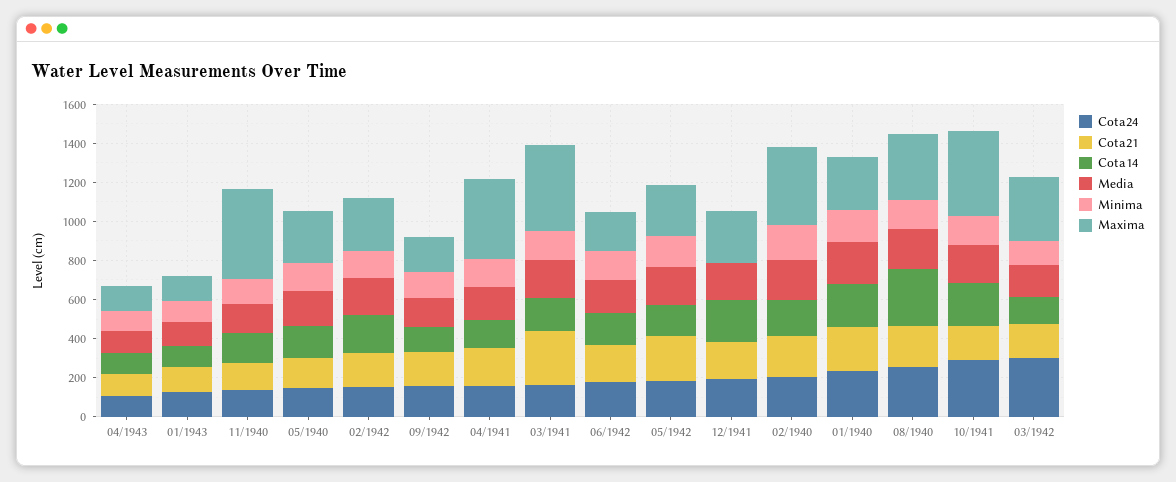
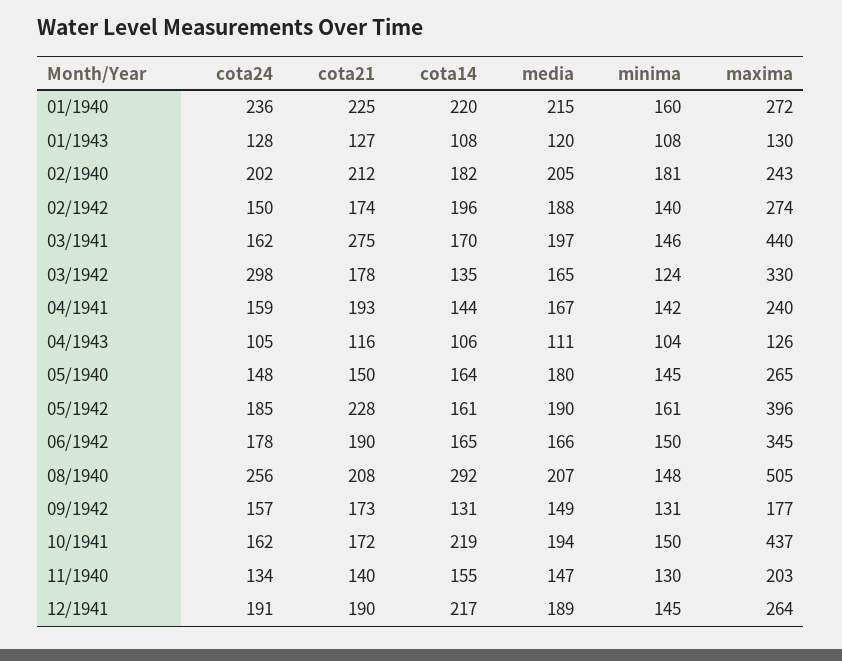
Maxima, 11/1940: 450 -> 203
Maxima, 04/1941: 400 -> 240
Maxima, 06/1942: 200 -> 345
Maxima, 05/1942: 250 -> 396
Minima, 12/1941: 0 -> 145
Maxima, 02/1940: 400 -> 243
Maxima, 08/1940: 350 -> 505
Cota24, 10/1941: 300 -> 162

